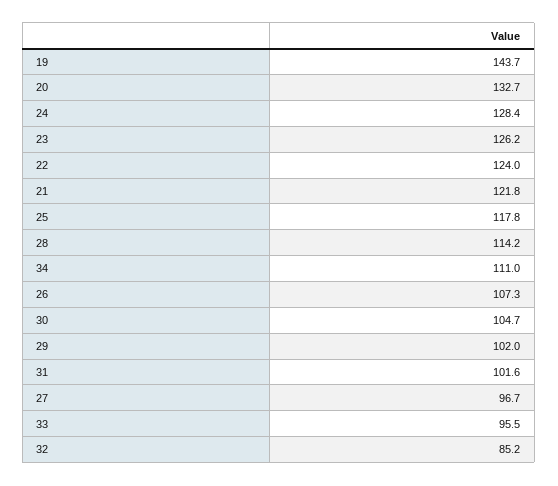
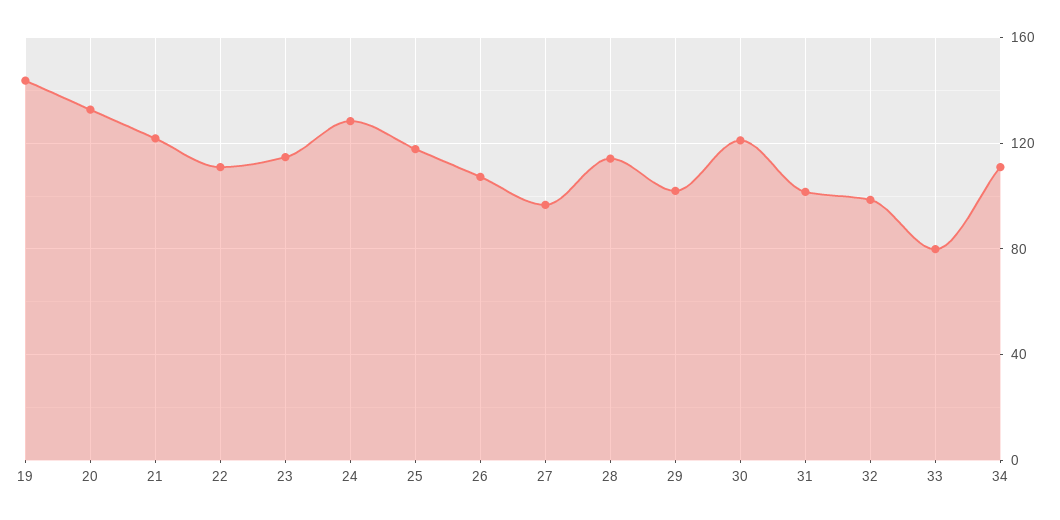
23: 126.2 -> 115
22: 124 -> 110
30: 104.7 -> 120
33: 95.5 -> 80
32: 85.2 -> 100

